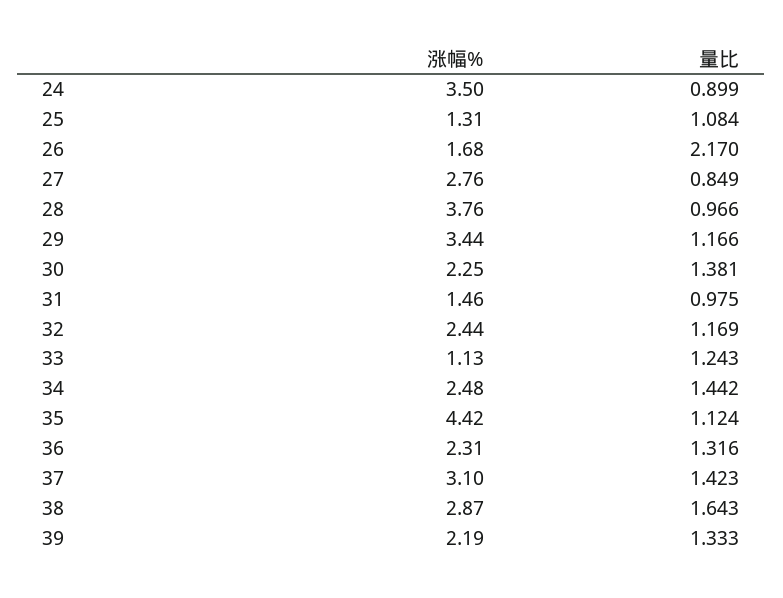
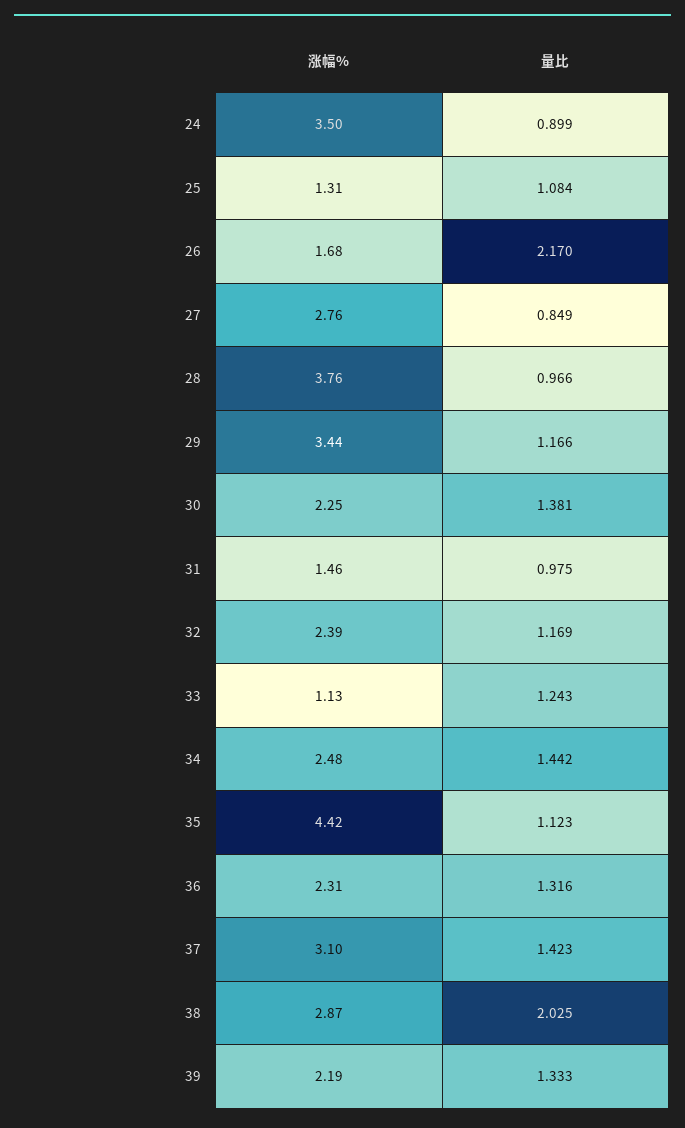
涨幅%, 32: 2.44 -> 2.39
量比, 35: 1.124 -> 1.123
量比, 38: 1.643 -> 2.025

